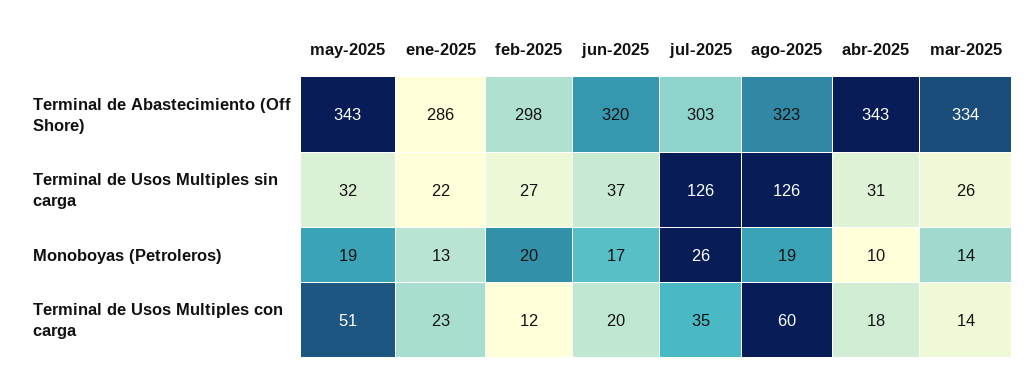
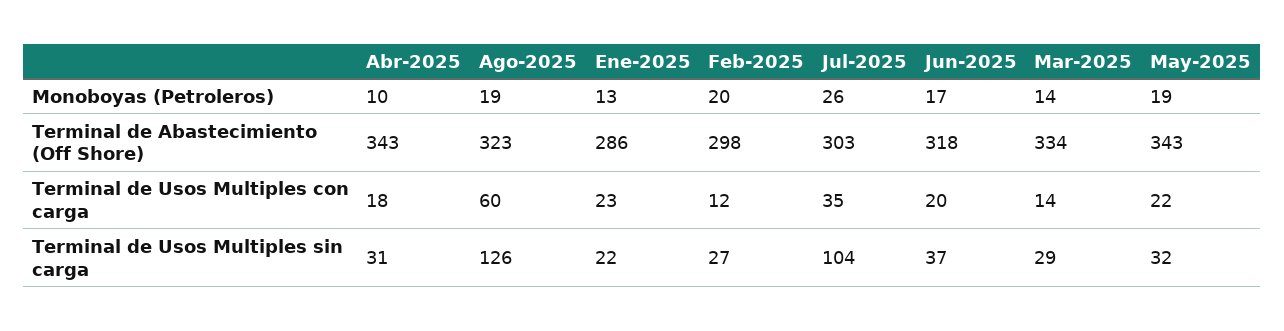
jun-2025, Terminal de Abastecimiento (Off Shore): 320 -> 318
jul-2025, Terminal de Usos Multiples sin carga: 126 -> 104
mar-2025, Terminal de Usos Multiples sin carga: 26 -> 29
may-2025, Terminal de Usos Multiples con carga: 51 -> 22

